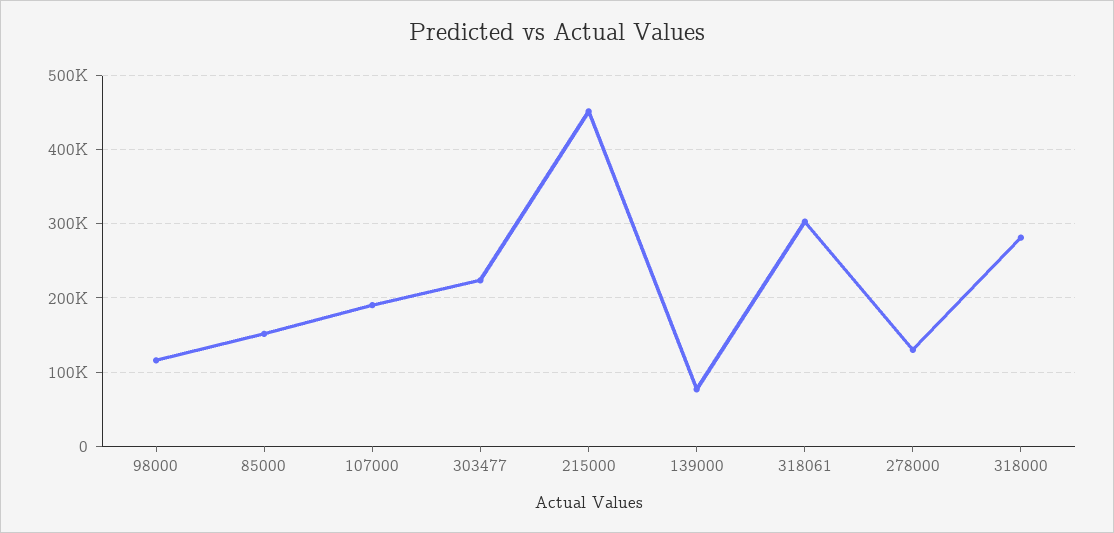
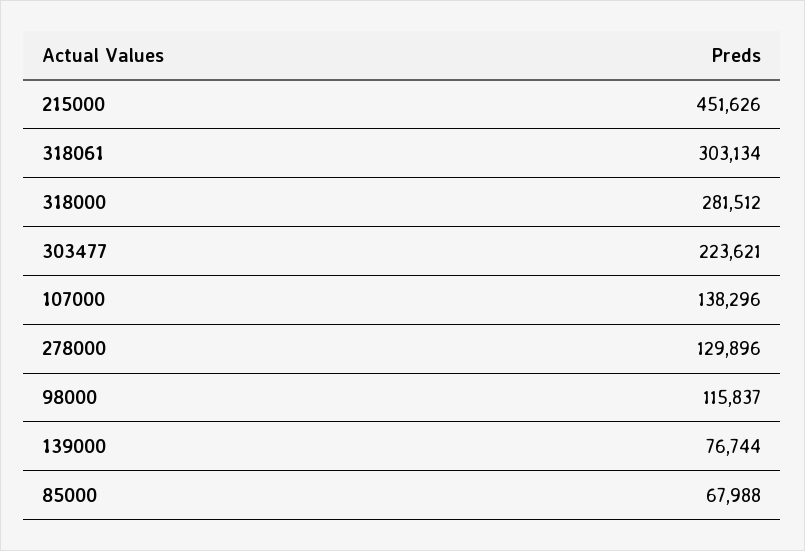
85000: 150000 -> 67988
107000: 190000 -> 138296

